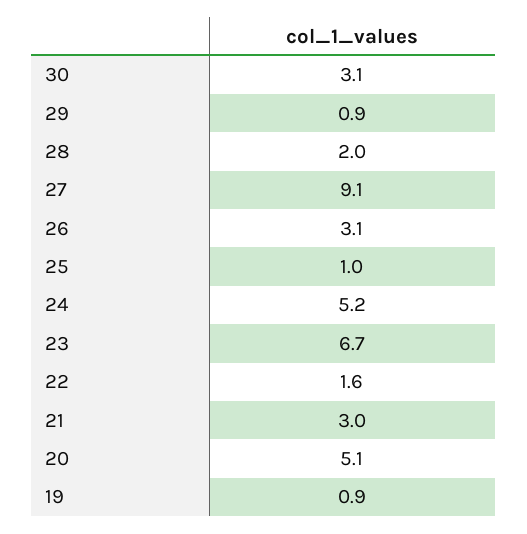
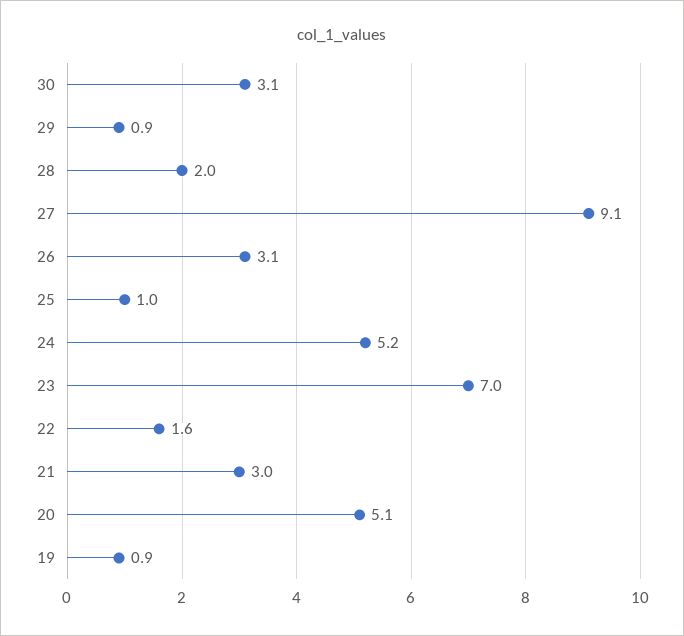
23: 6.7 -> 7

